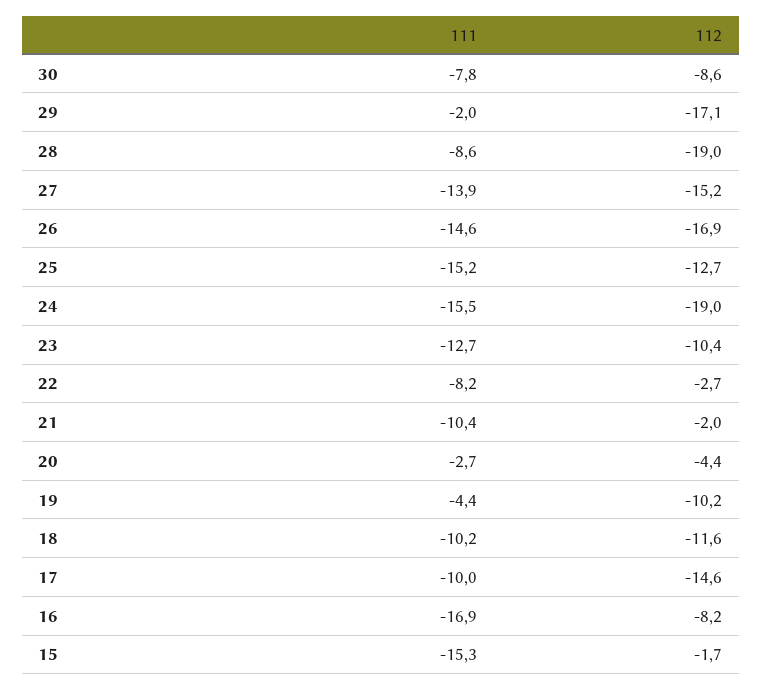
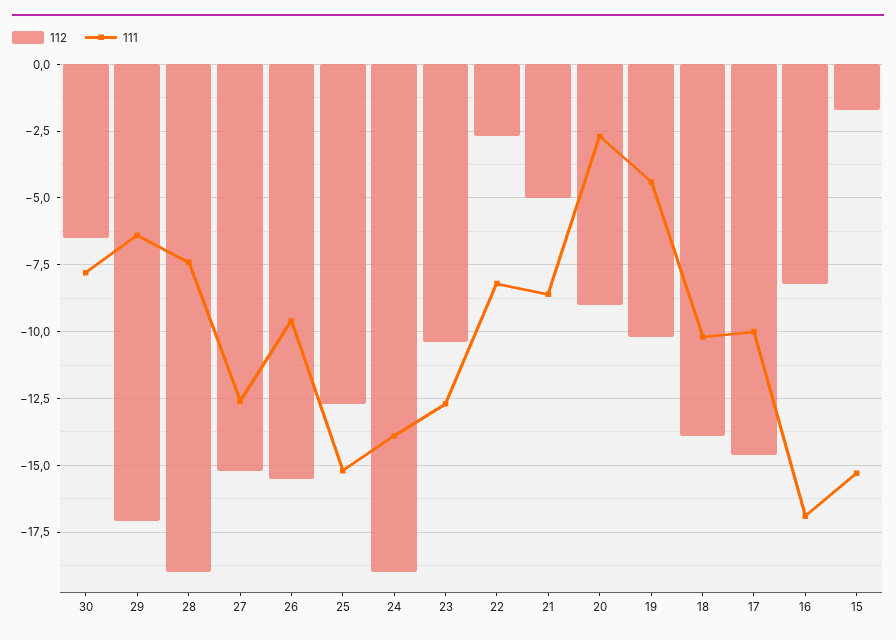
112, 30: -8.6 -> -6.5
111, 29: -2 -> -6.5
111, 28: -8.6 -> -7.5
111, 27: -13.9 -> -12.5
111, 26: -14.6 -> -9.5
112, 26: -16.9 -> -15.5
111, 24: -15.5 -> -14
111, 21: -10.4 -> -8.5
112, 21: -2 -> -5
112, 20: -4.4 -> -9
112, 18: -11.6 -> -14

